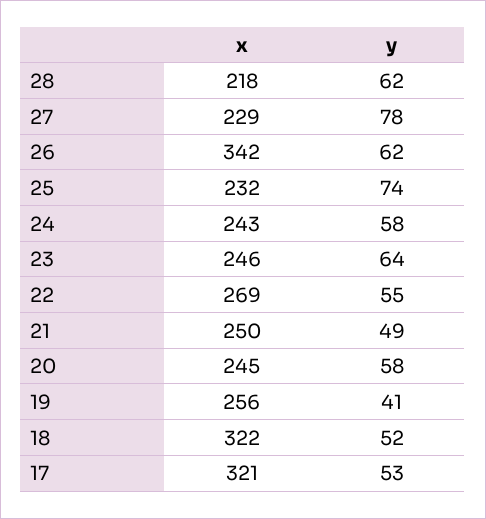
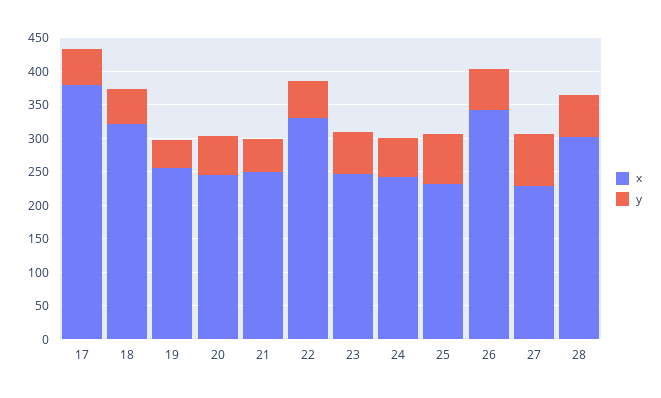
x, 28: 218 -> 300
x, 22: 269 -> 325
x, 17: 321 -> 375

